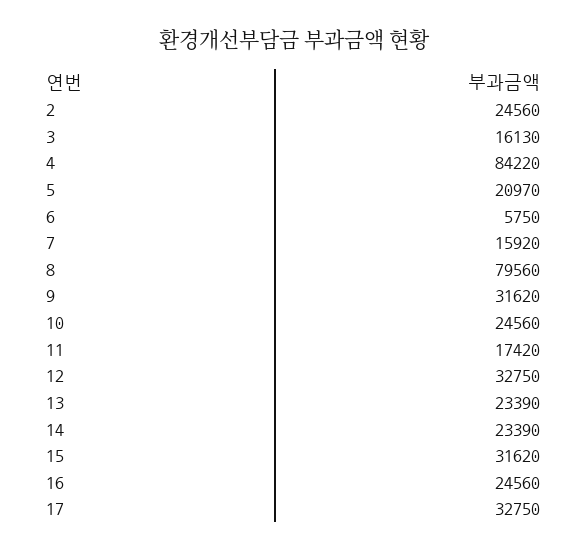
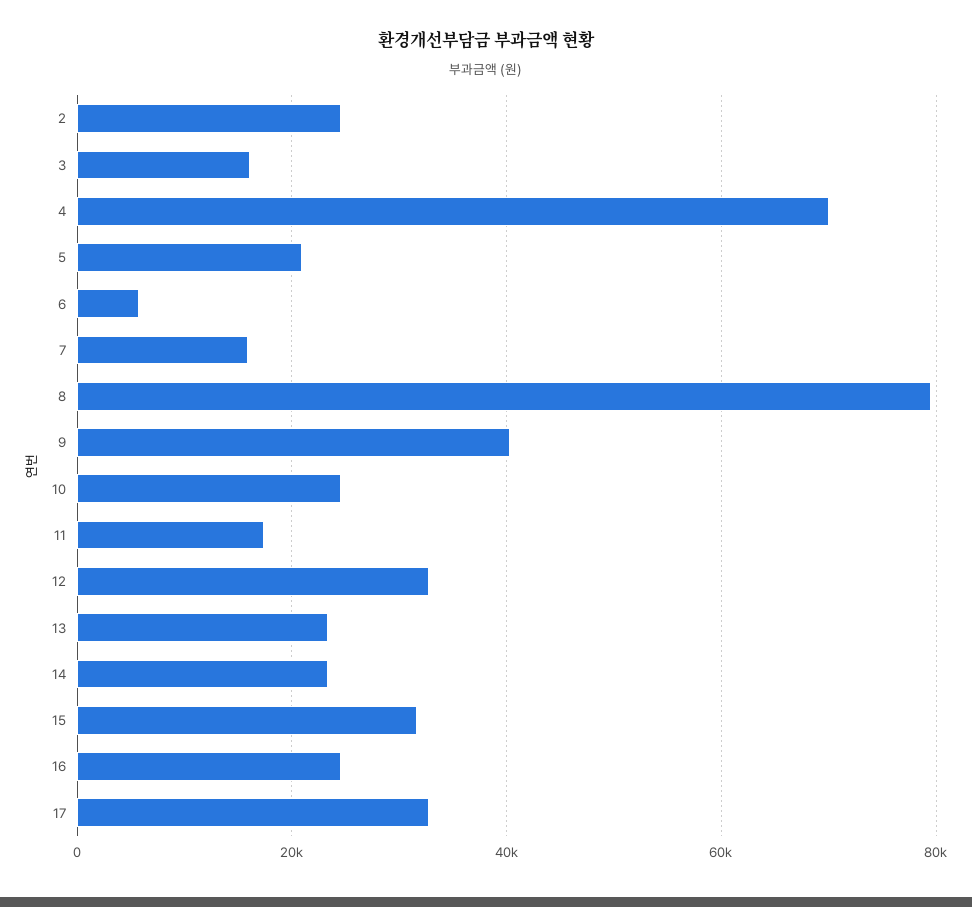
4: 84220 -> 70000
9: 31620 -> 40000

